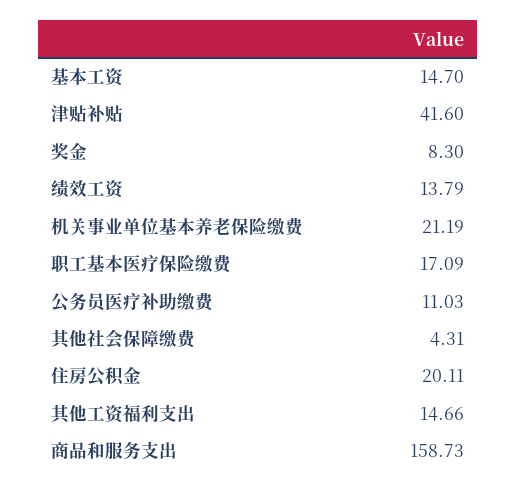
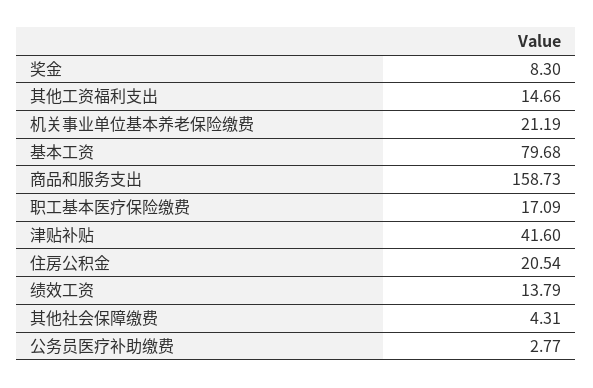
基本工资: 14.7 -> 79.68
公务员医疗补助缴费: 11.03 -> 2.77
住房公积金: 20.11 -> 20.54

